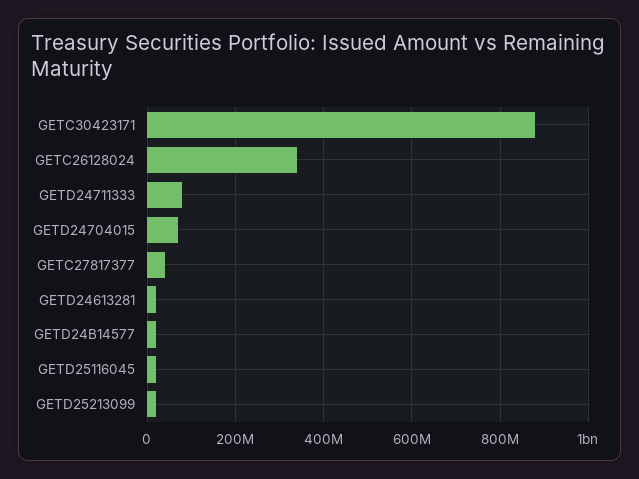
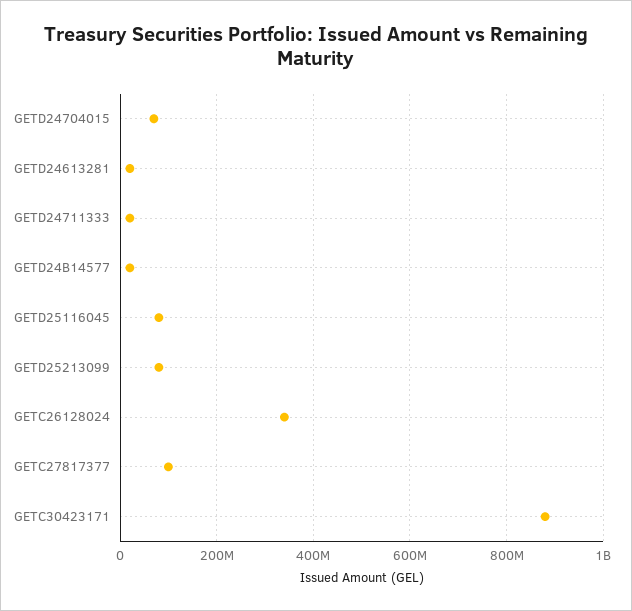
GETD24711333: 80000000 -> 20000000
GETC27817377: 40000000 -> 100000000
GETD25116045: 20000000 -> 80000000
GETD25213099: 20000000 -> 80000000

